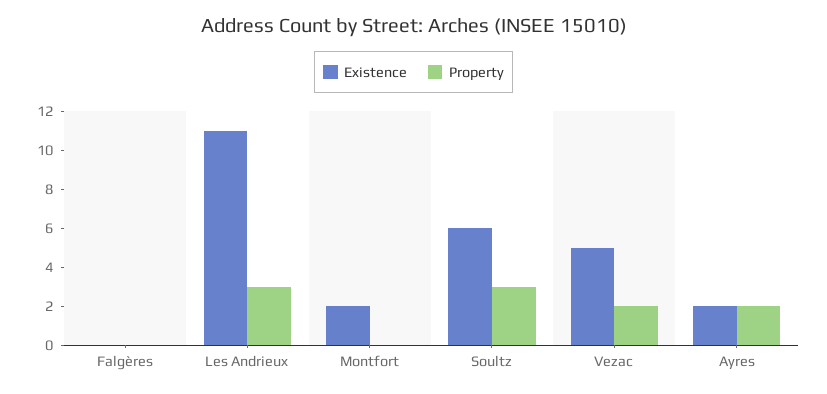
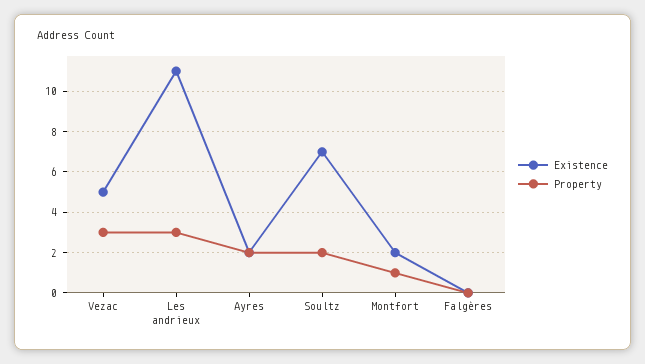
Property, Montfort: 0 -> 1
Existence, Soultz: 6 -> 7
Property, Soultz: 3 -> 2
Property, Vezac: 2 -> 3

